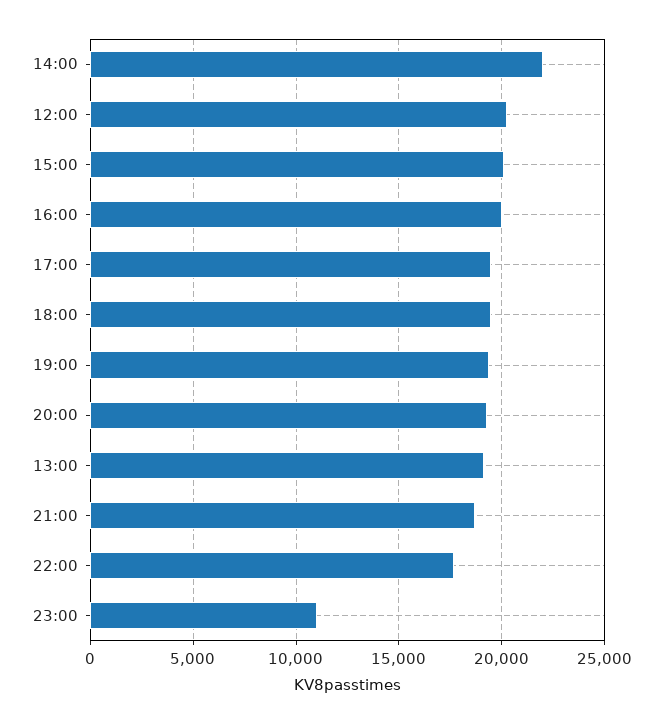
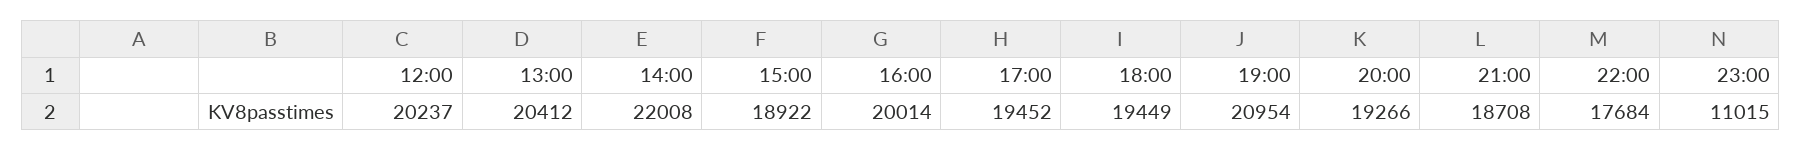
15:00: 20000 -> 18922
19:00: 19500 -> 20954
13:00: 19000 -> 20412

